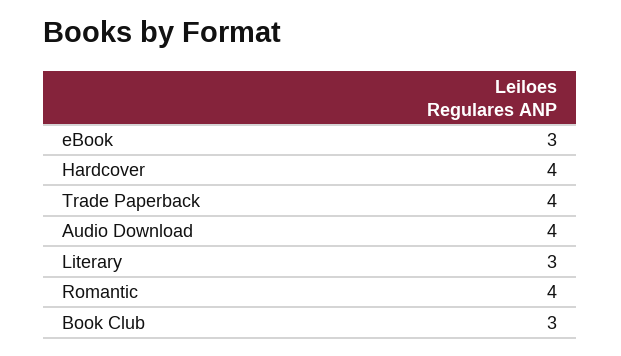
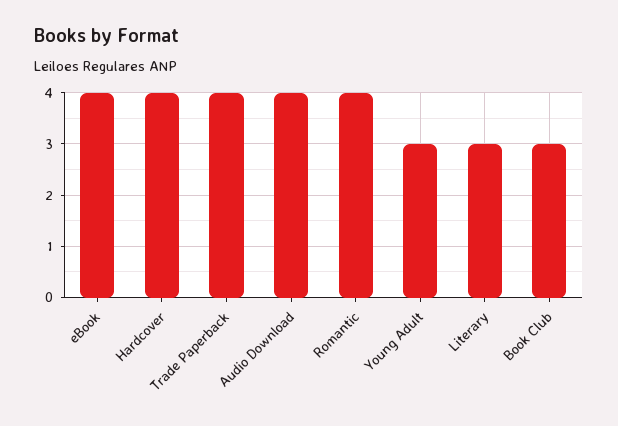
eBook: 3 -> 4
Young Adult: none -> 3

